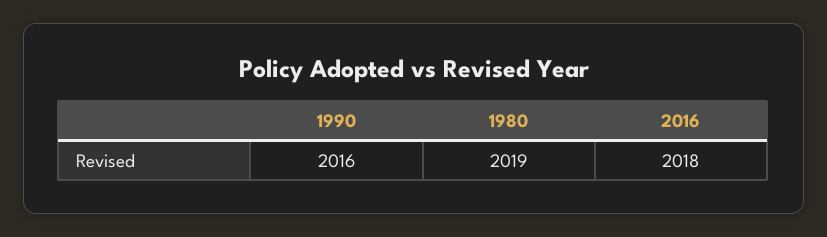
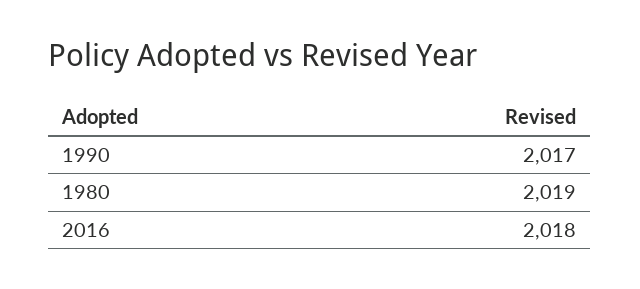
1990: 2016 -> 2017

